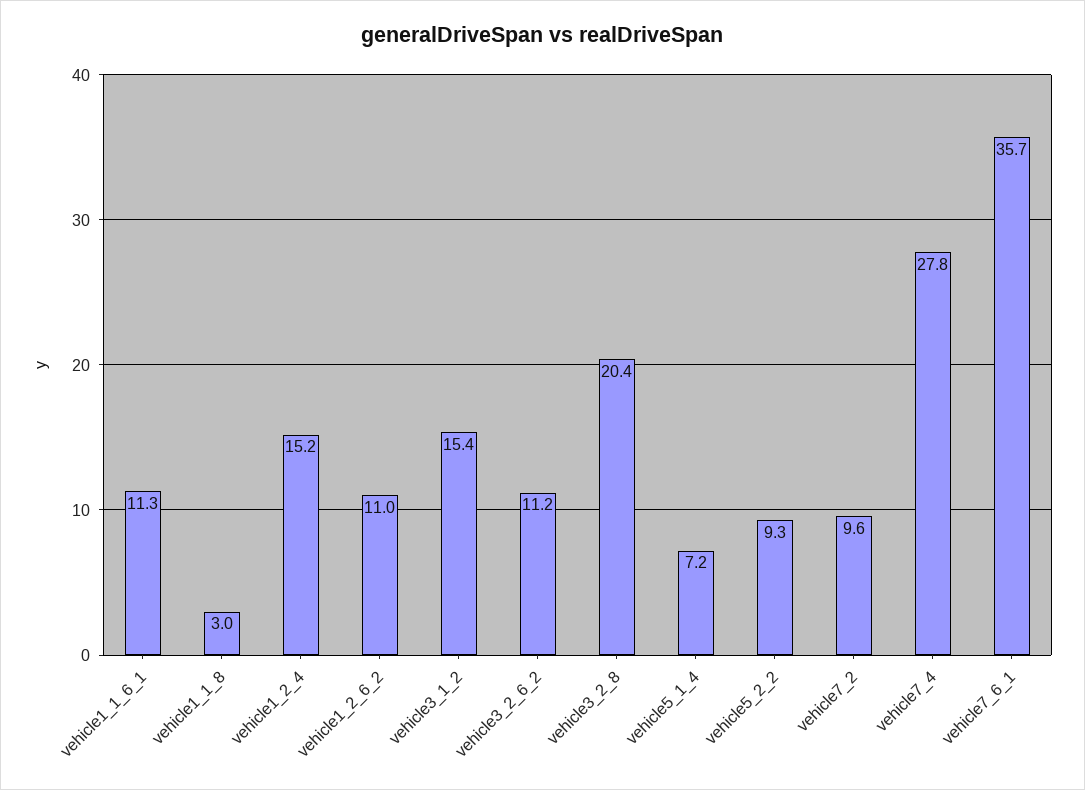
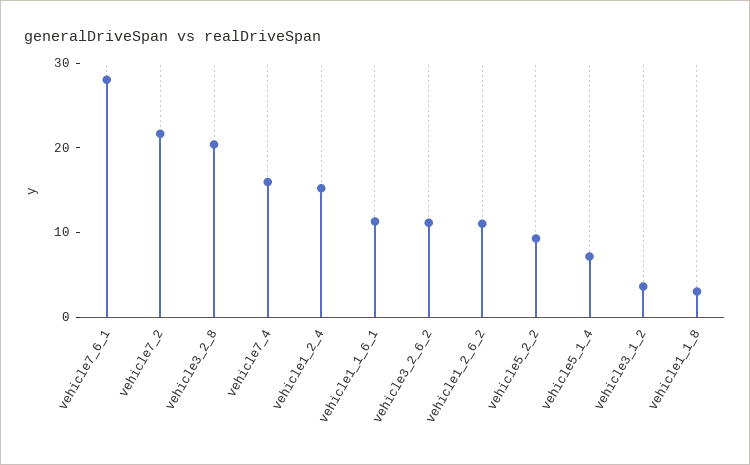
vehicle3_1_2: 15.4 -> 4
vehicle7_2: 9.6 -> 22
vehicle7_4: 27.8 -> 16
vehicle7_6_1: 35.7 -> 28

